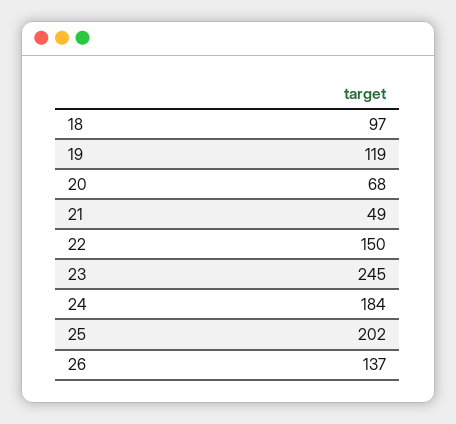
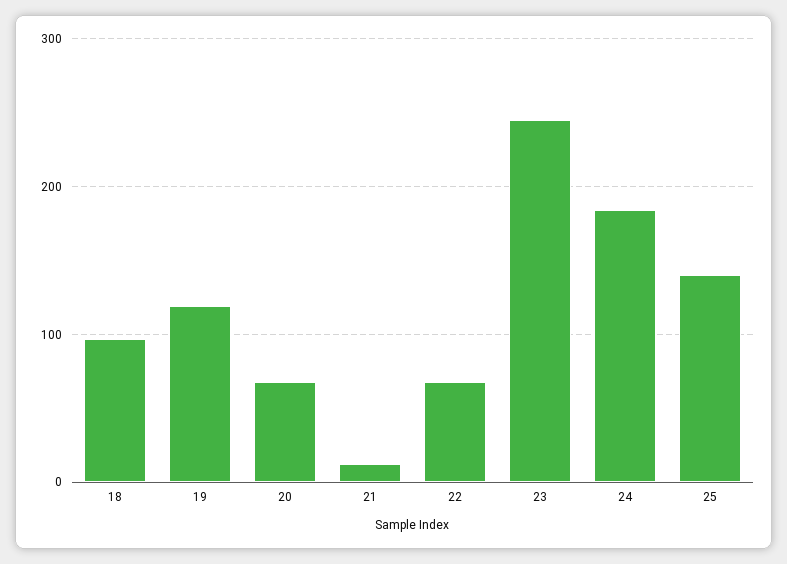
21: 49 -> 10
22: 150 -> 70
25: 202 -> 140
26: 137 -> none

